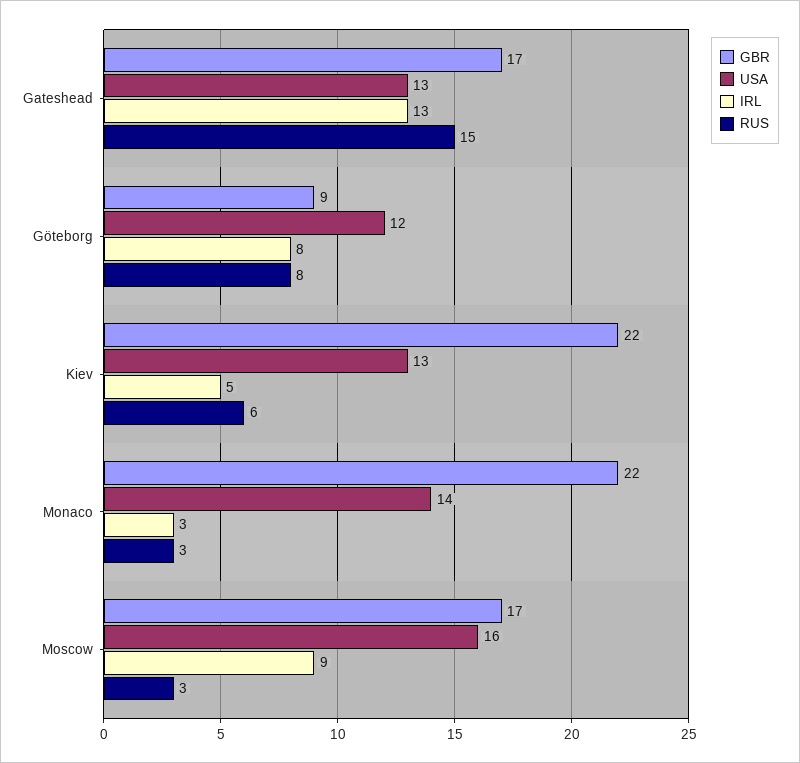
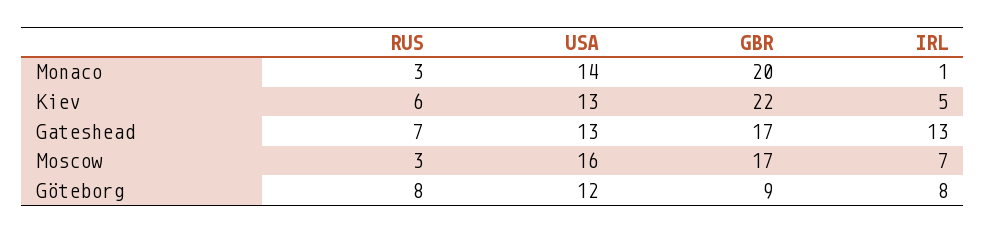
RUS, Gateshead: 15 -> 7
GBR, Monaco: 22 -> 20
IRL, Monaco: 3 -> 1
IRL, Moscow: 9 -> 7

